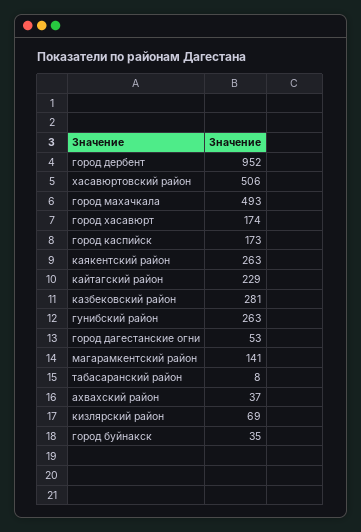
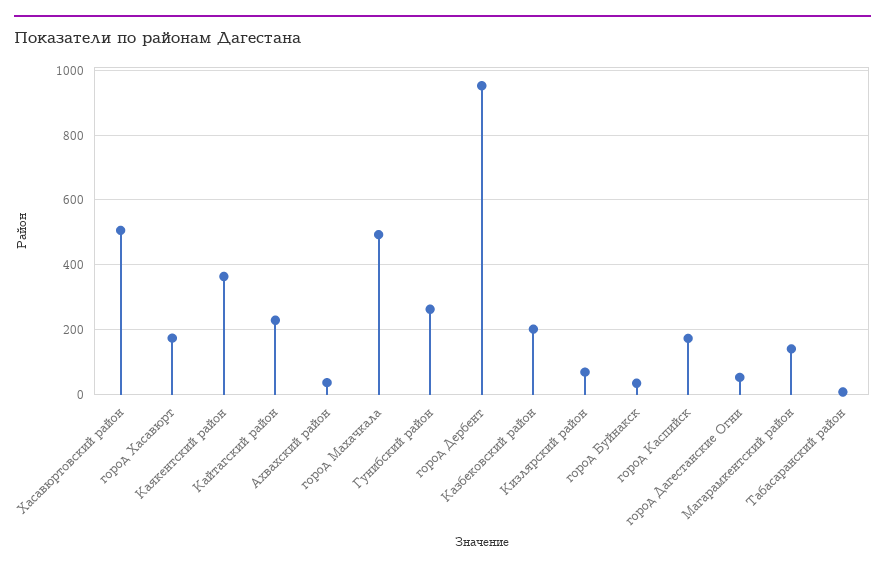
каякентский район: 263 -> 360
казбековский район: 281 -> 200

